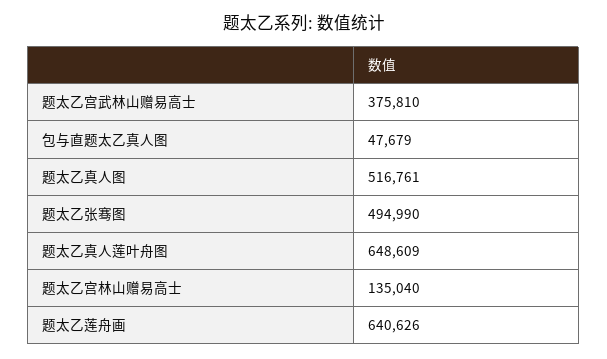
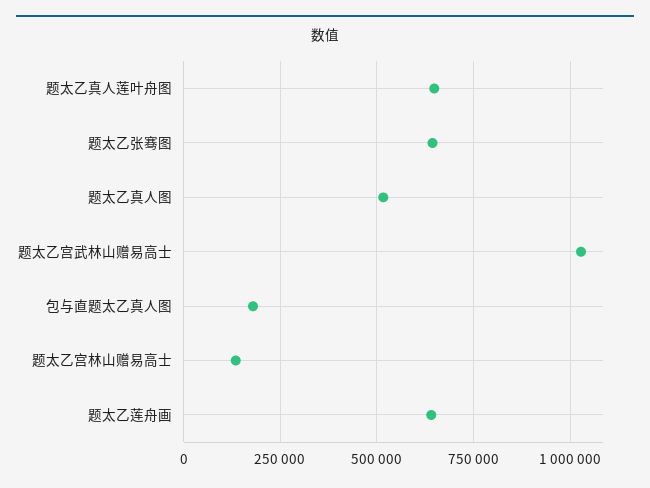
题太乙宫武林山赠易高士: 375810 -> 1025000
包与直题太乙真人图: 47679 -> 175000
题太乙张骞图: 494990 -> 650000

